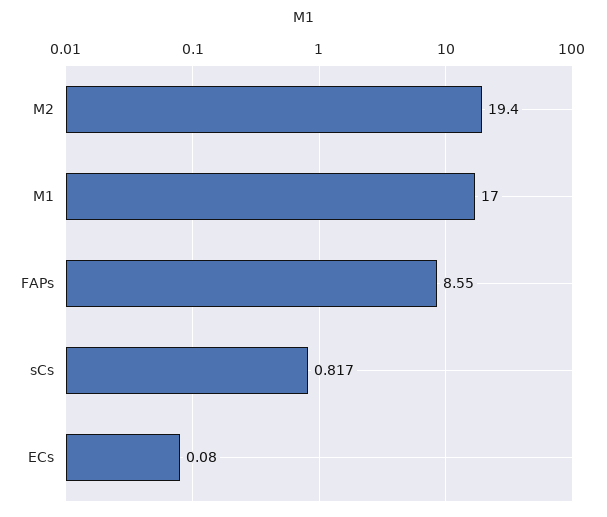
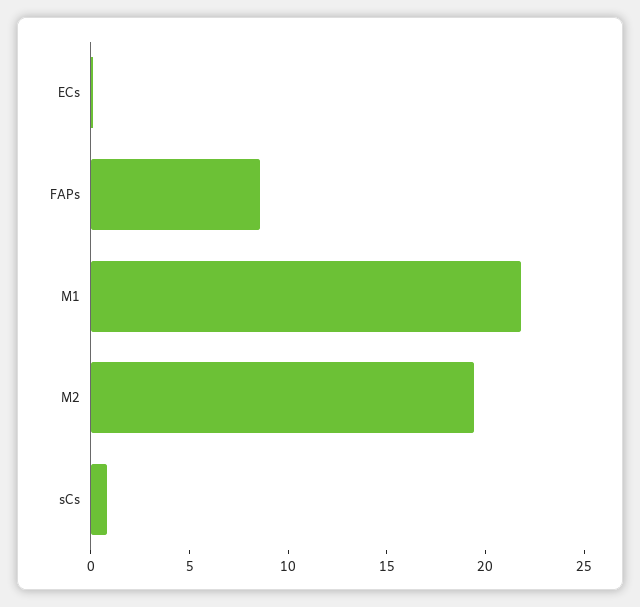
M1: 17 -> 22

